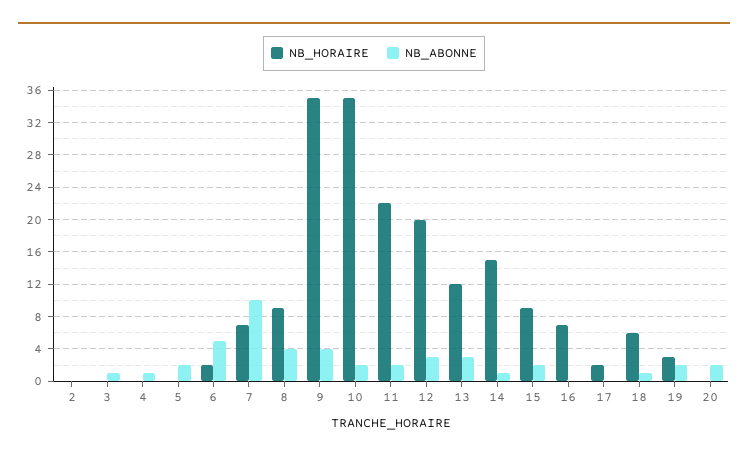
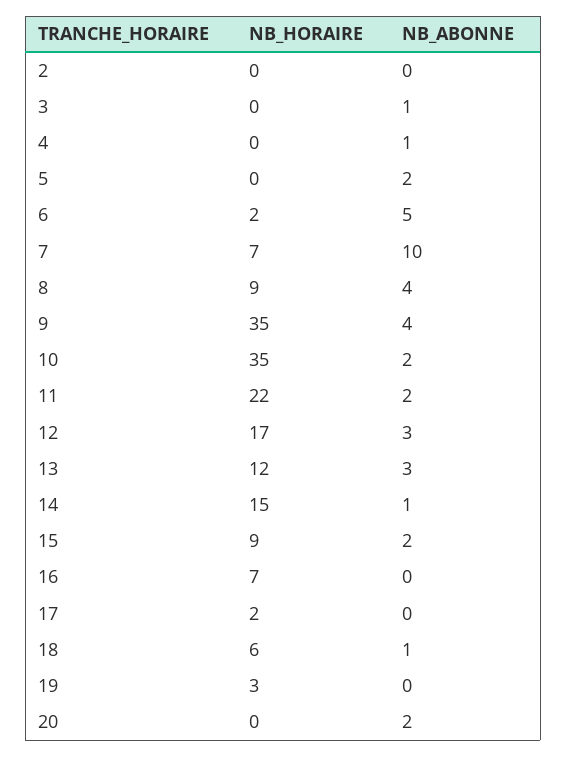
NB_HORAIRE, 12: 20 -> 17
NB_ABONNE, 19: 2 -> 0

